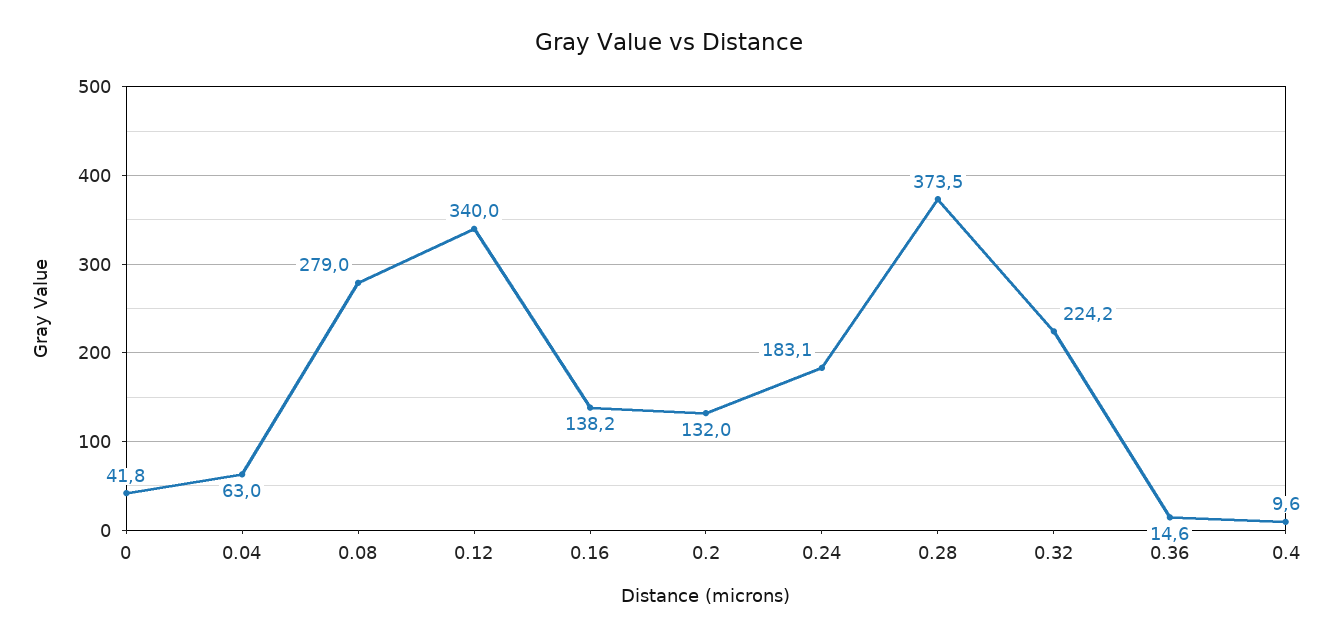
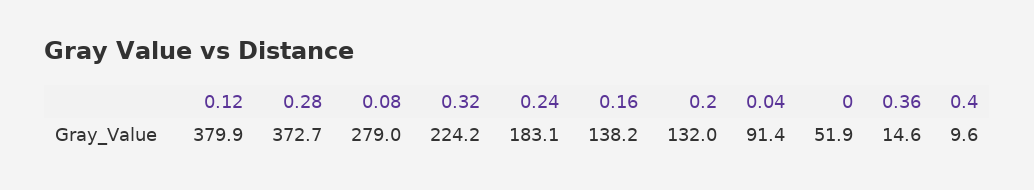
0: 41.8 -> 51.9
0.04: 63 -> 91.4
0.12: 340 -> 379.9
0.28: 373.5 -> 372.7

